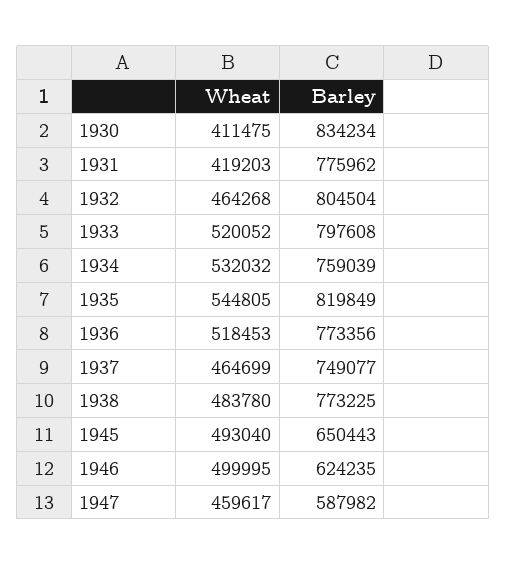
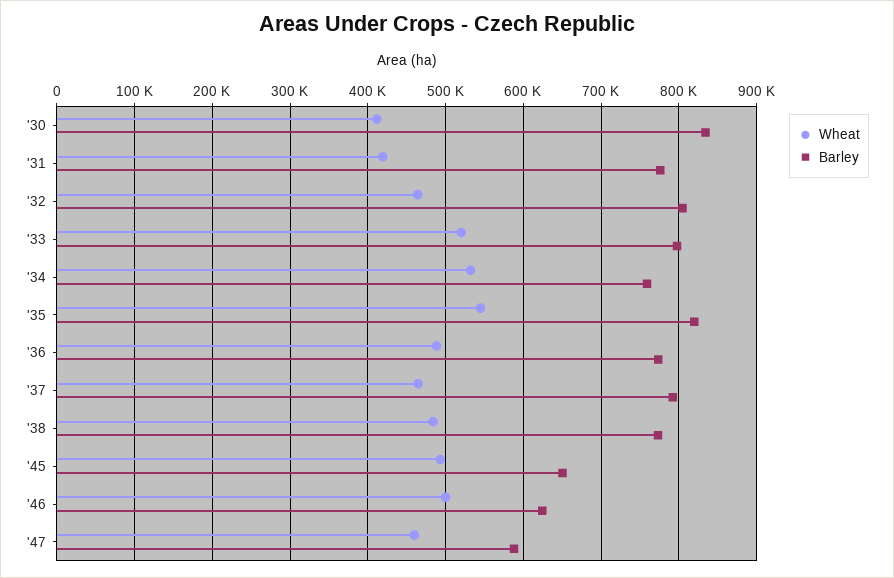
Wheat, 1936: 518453 -> 490000
Barley, 1937: 749077 -> 790000

